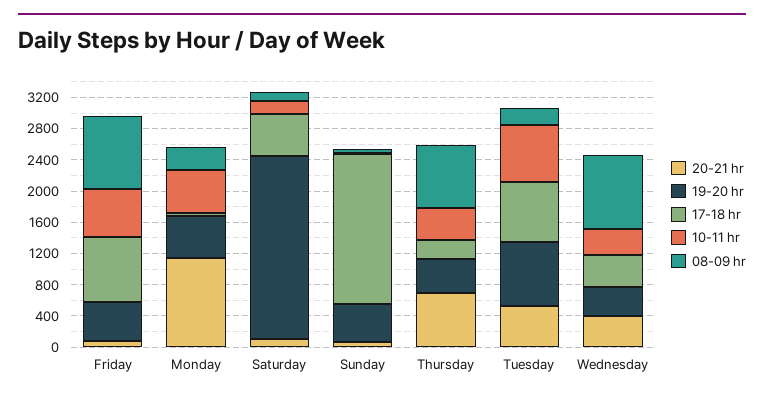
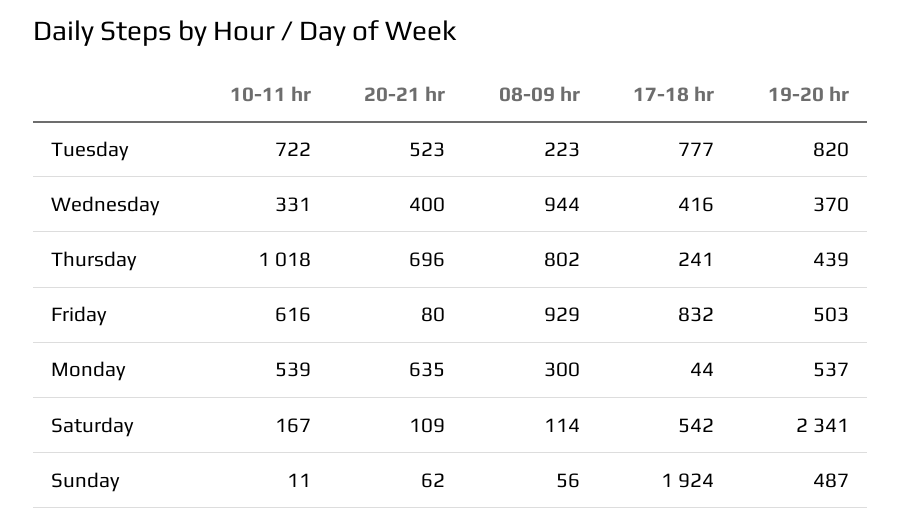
20-21 hr, Monday: 1200 -> 635
10-11 hr, Thursday: 400 -> 1018

